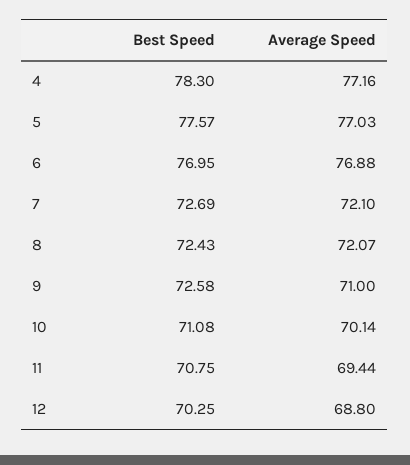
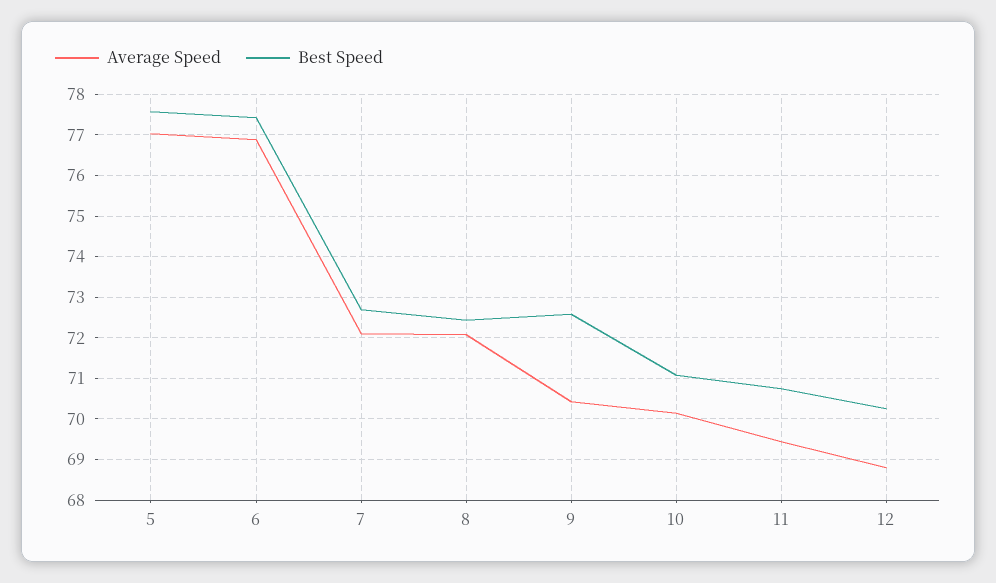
Best Speed, 4: 78.3 -> none
Average Speed, 4: 77.16 -> none
Best Speed, 6: 76.95 -> 77.4
Average Speed, 9: 71 -> 70.4

